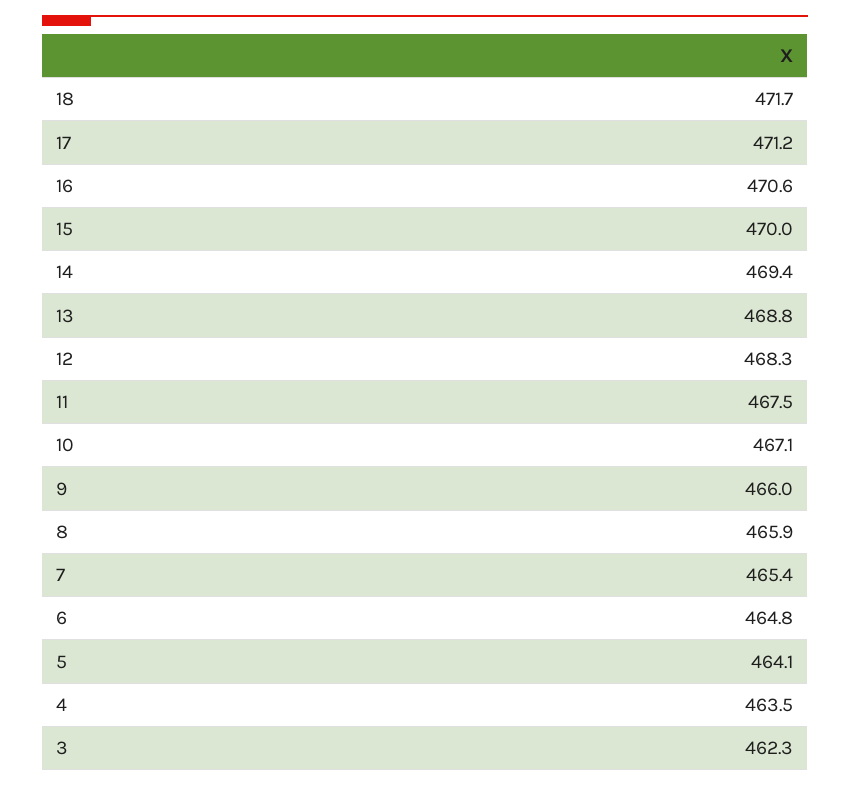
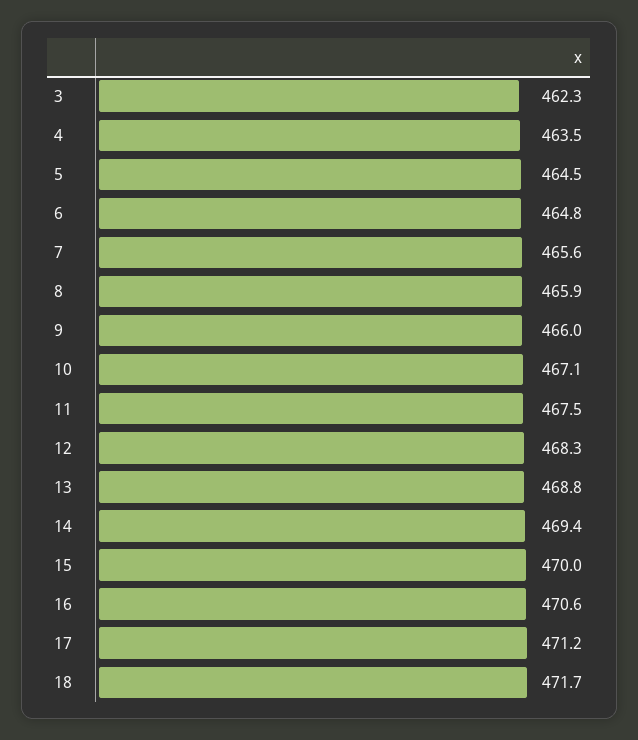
7: 465.4 -> 465.6
5: 464.1 -> 464.5

